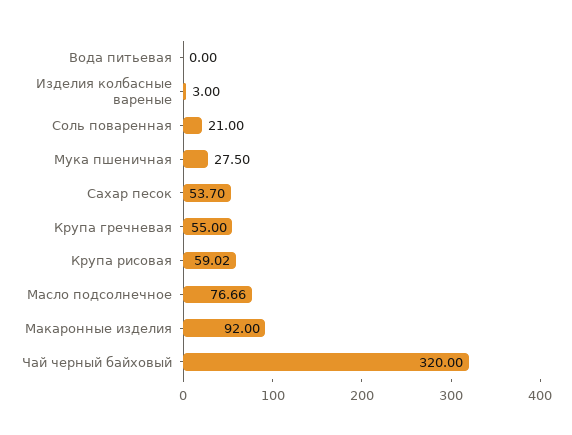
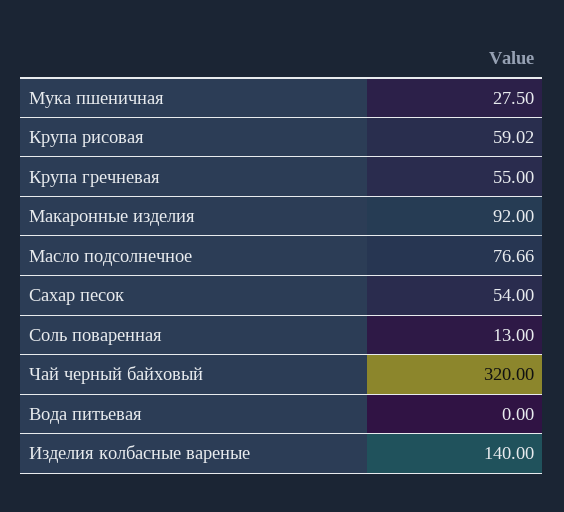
Изделия колбасные вареные: 3 -> 140
Соль поваренная: 21 -> 13
Сахар песок: 53.7 -> 54

